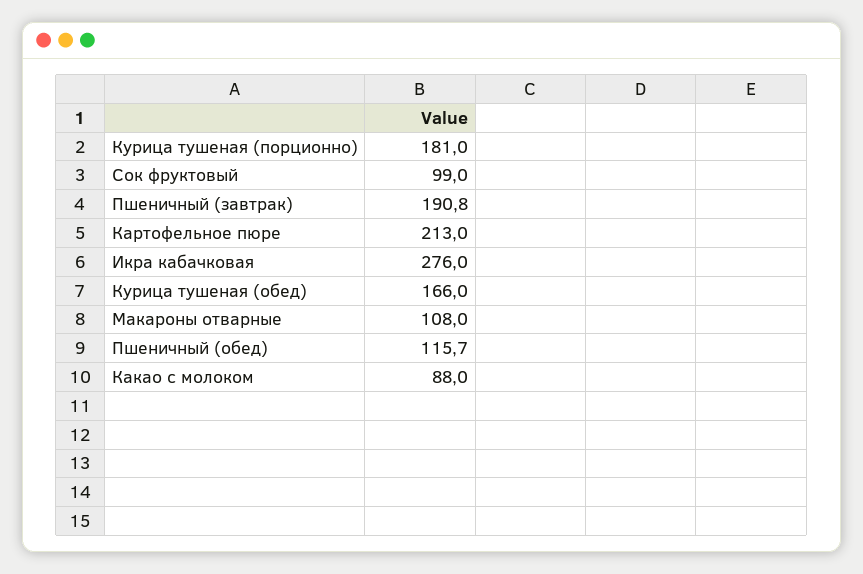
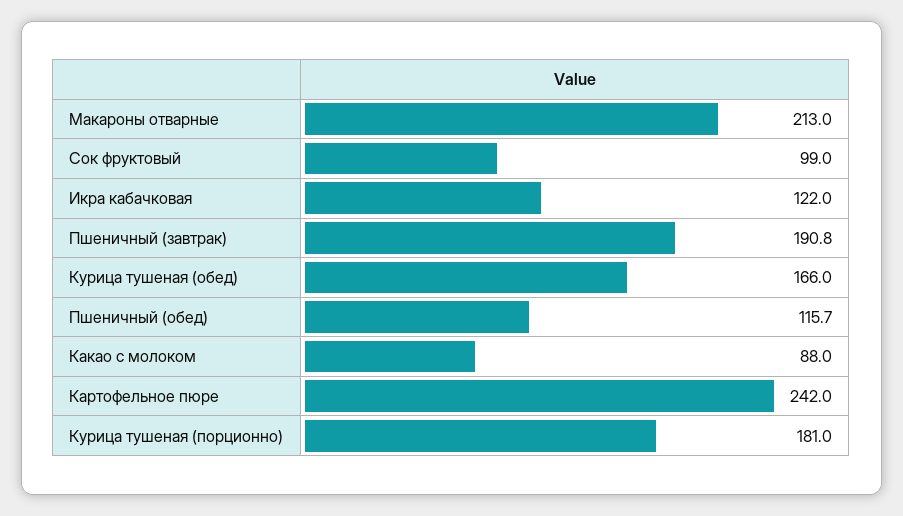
Картофельное пюре: 213 -> 242
Икра кабачковая: 276 -> 122
Макароны отварные: 108 -> 213

